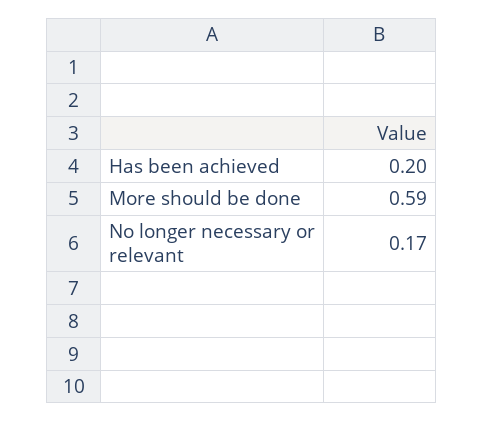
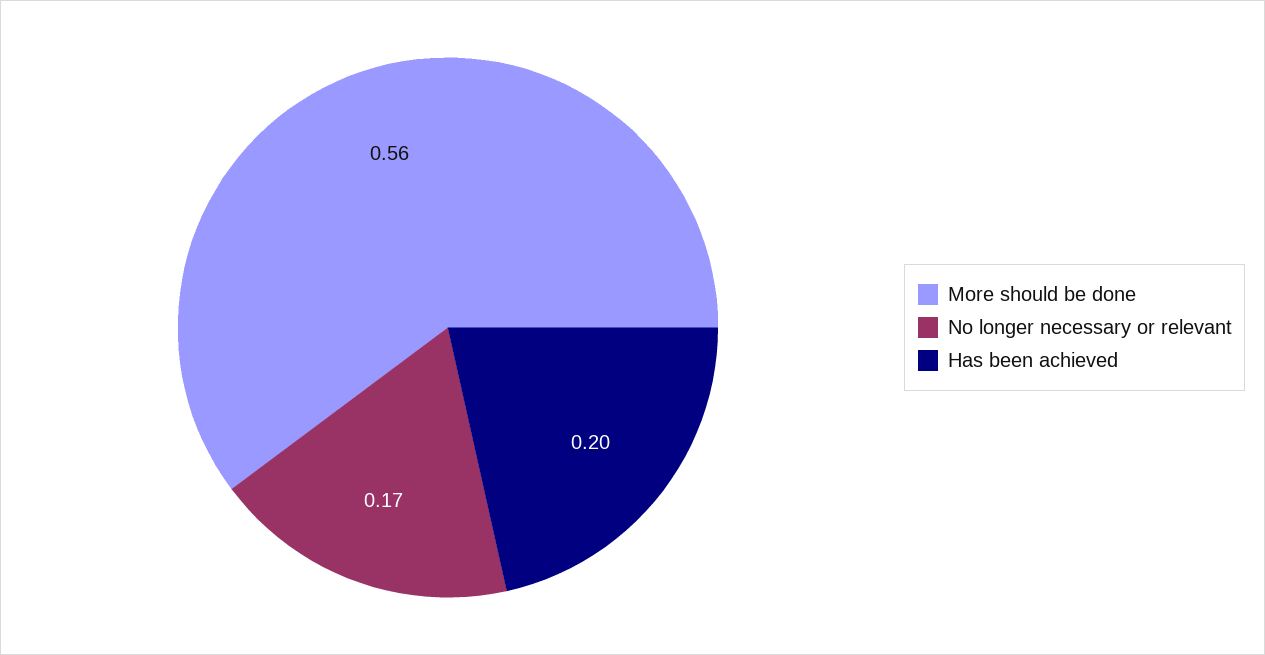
More should be done: 0.59 -> 0.56

